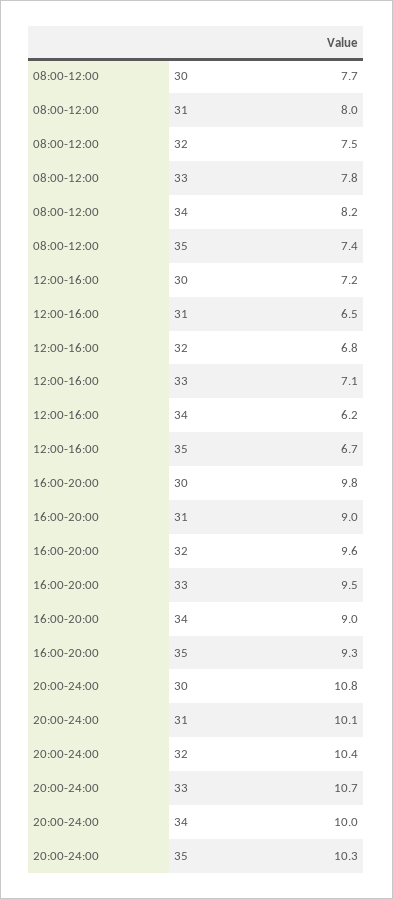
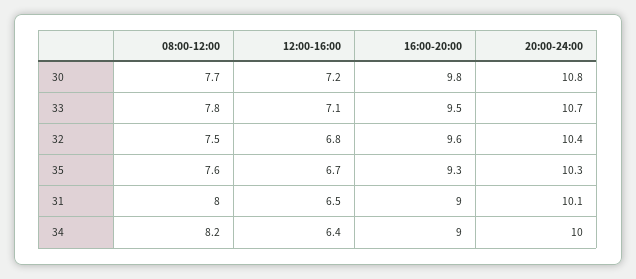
08:00-12:00, 35: 7.4 -> 7.6
12:00-16:00, 34: 6.2 -> 6.4

